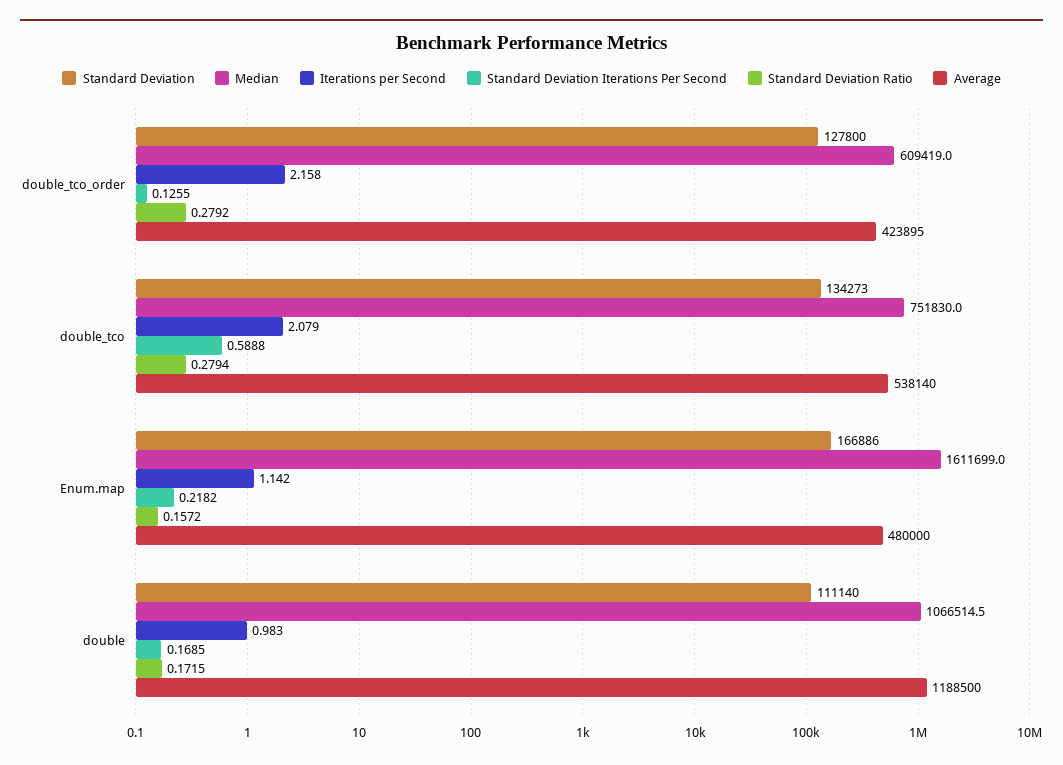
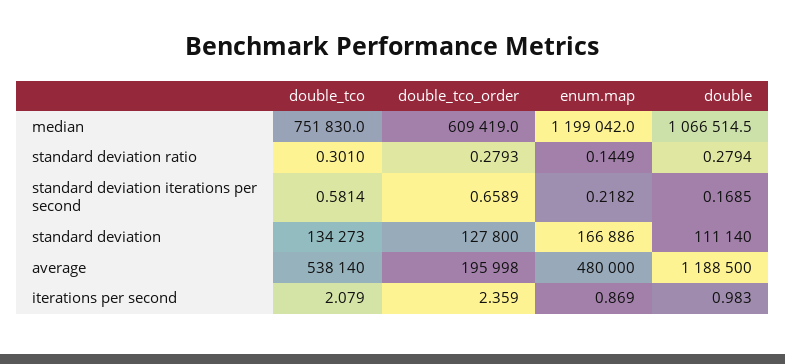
Iterations per Second, double_tco_order: 2.158 -> 2.359
Standard Deviation Iterations Per Second, double_tco_order: 0.1255 -> 0.6589
Standard Deviation Ratio, double_tco_order: 0.2792 -> 0.2793
Average, double_tco_order: 423895 -> 195998
Standard Deviation Iterations Per Second, double_tco: 0.5888 -> 0.5814
Standard Deviation Ratio, double_tco: 0.2794 -> 0.301
Median, Enum.map: 1611699 -> 1199042
Iterations per Second, Enum.map: 1.142 -> 0.869
Standard Deviation Ratio, Enum.map: 0.1572 -> 0.1449
Standard Deviation Ratio, double: 0.1715 -> 0.2794

